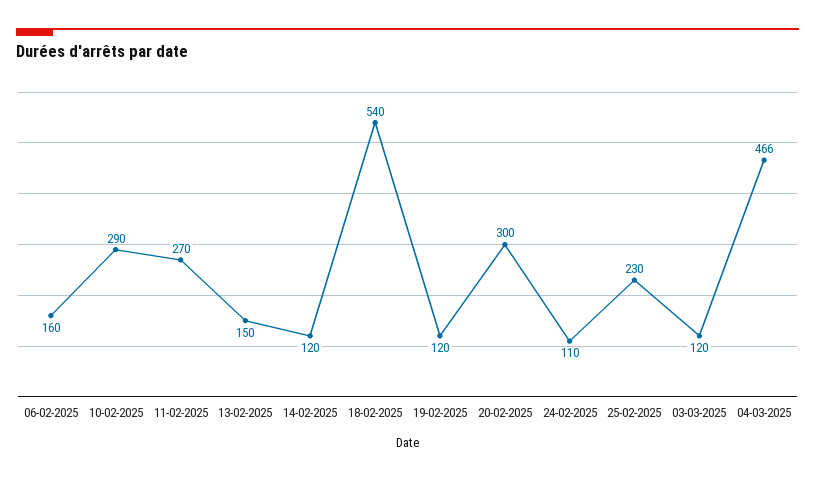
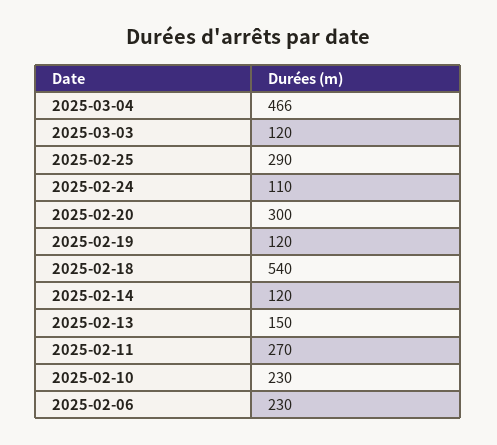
06-02-2025: 160 -> 230
10-02-2025: 290 -> 230
25-02-2025: 230 -> 290

